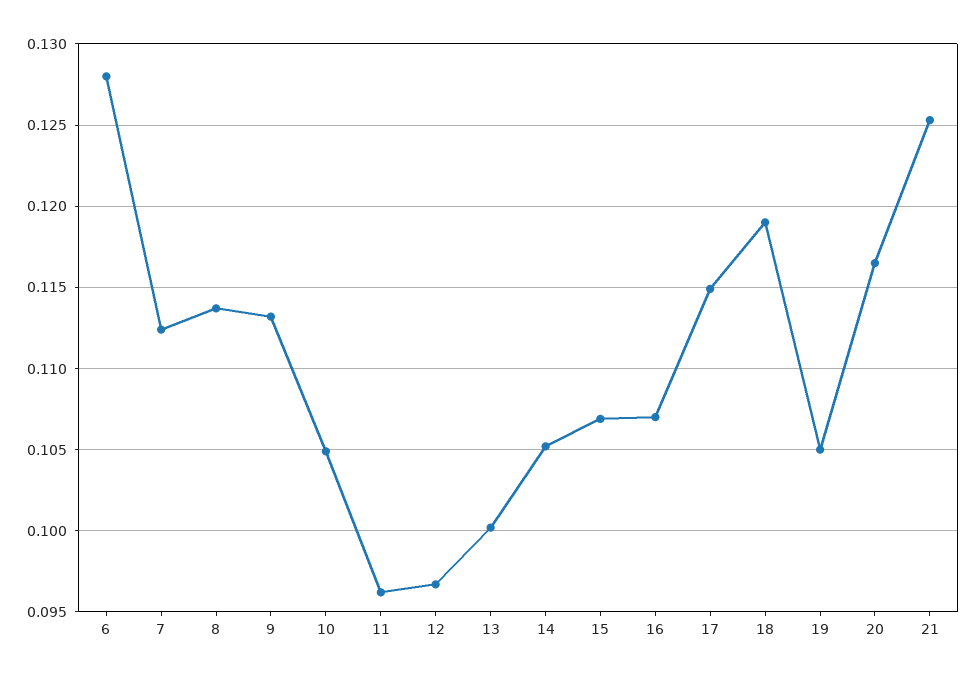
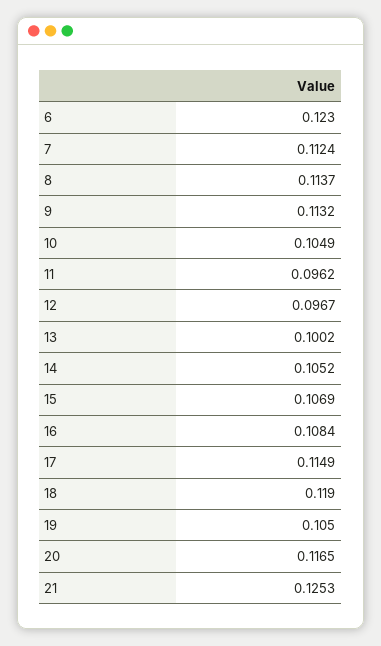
6: 0.128 -> 0.123
16: 0.107 -> 0.1084

